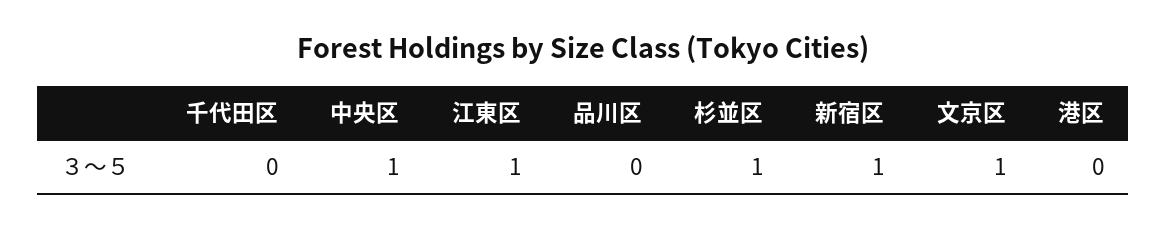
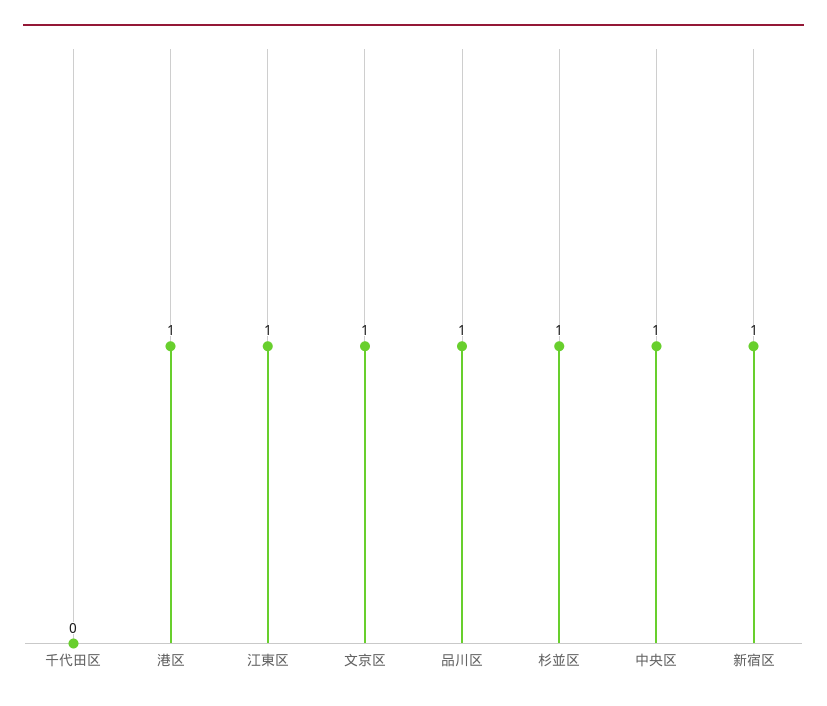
品川区: 0 -> 1
港区: 0 -> 1

